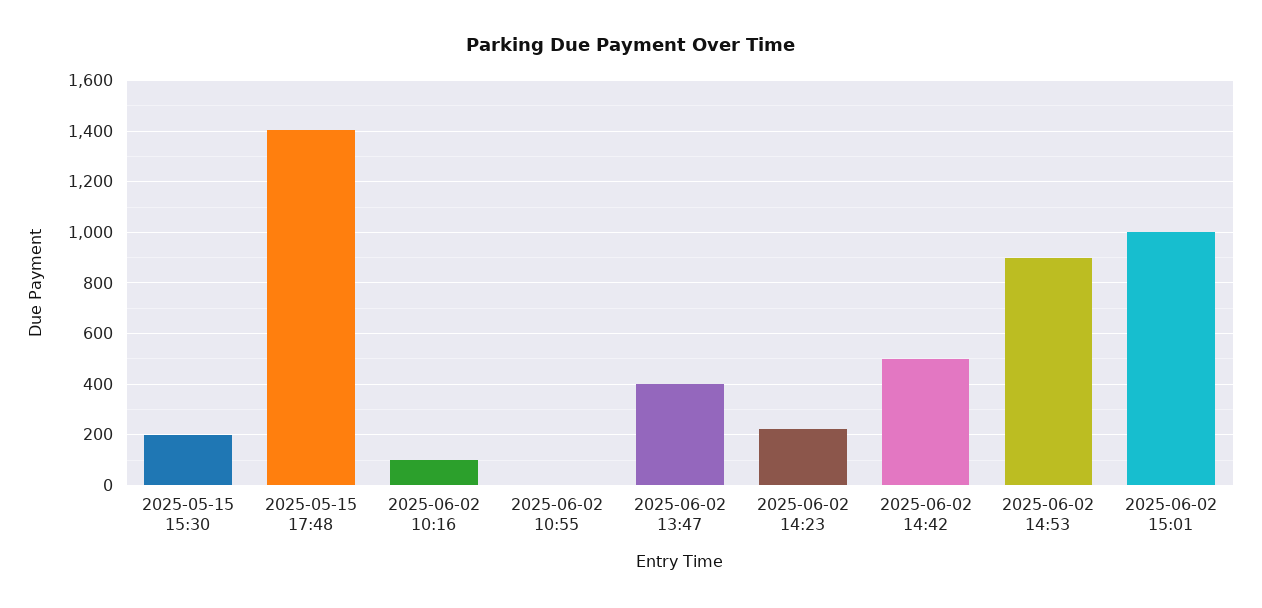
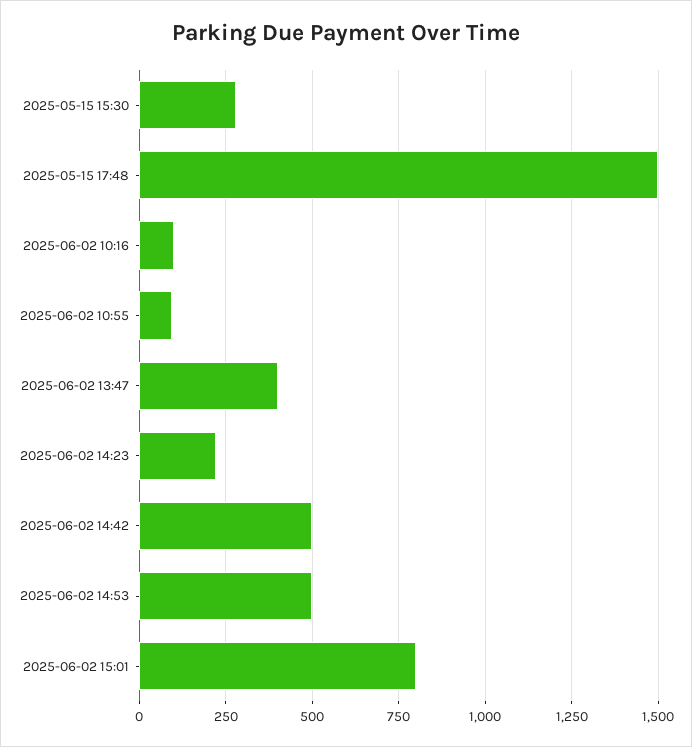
2025-05-15 15:30: 200 -> 275
2025-05-15 17:48: 1400 -> 1500
2025-06-02 10:55: 0 -> 100
2025-06-02 14:53: 900 -> 500
2025-06-02 15:01: 1000 -> 800

